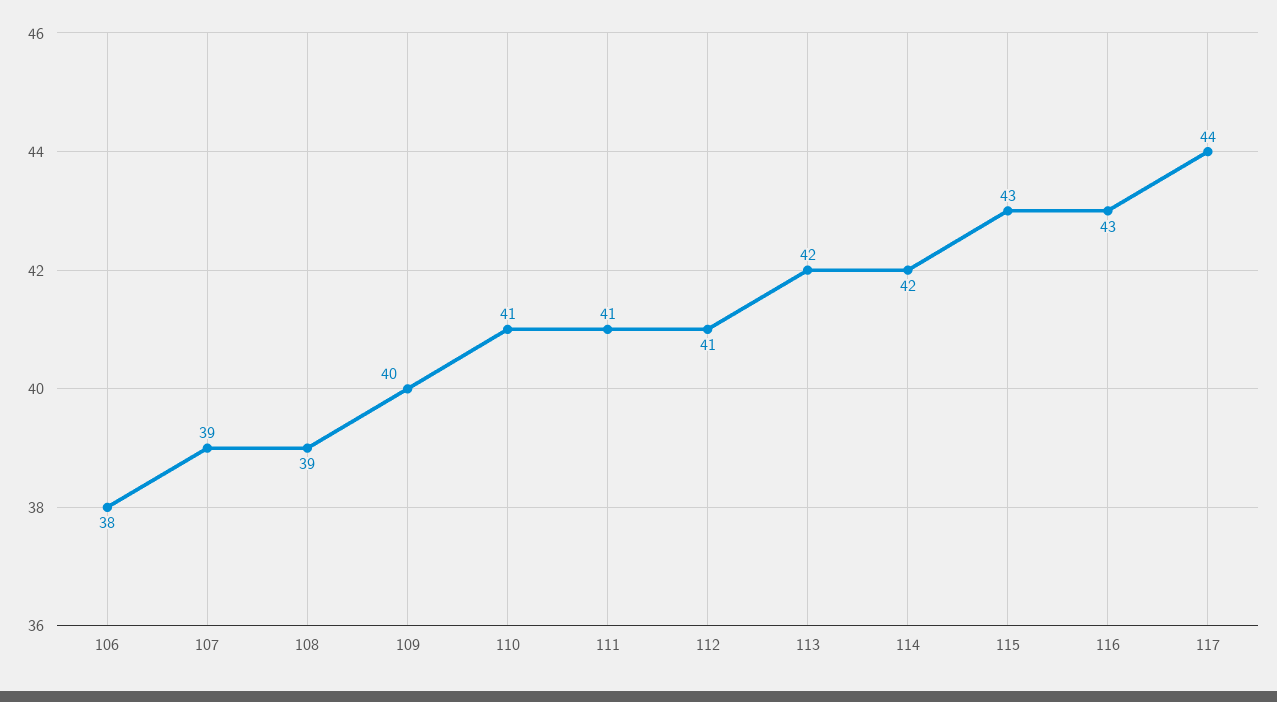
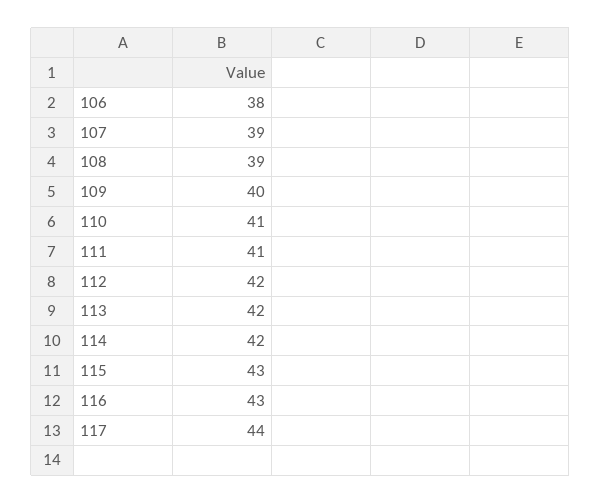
112: 41 -> 42

